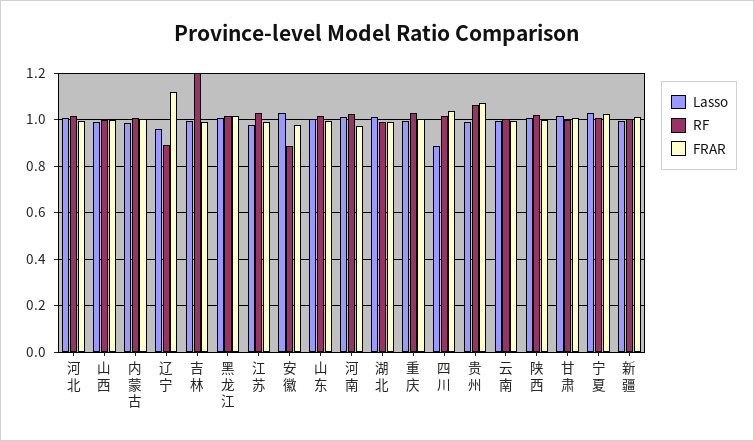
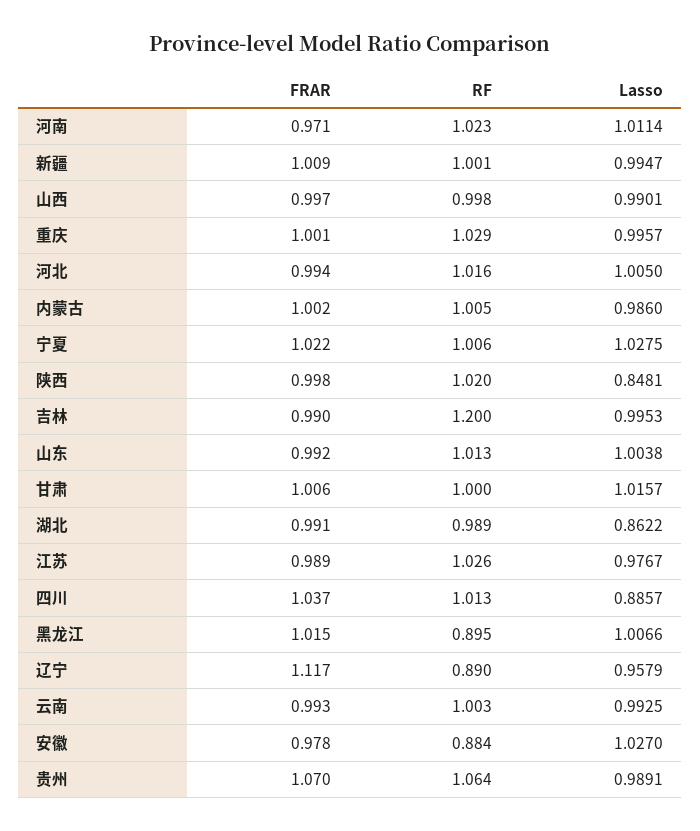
RF, 黑龙江: 1 -> 0.895
Lasso, 湖北: 1 -> 0.8622
Lasso, 陕西: 1 -> 0.8481

